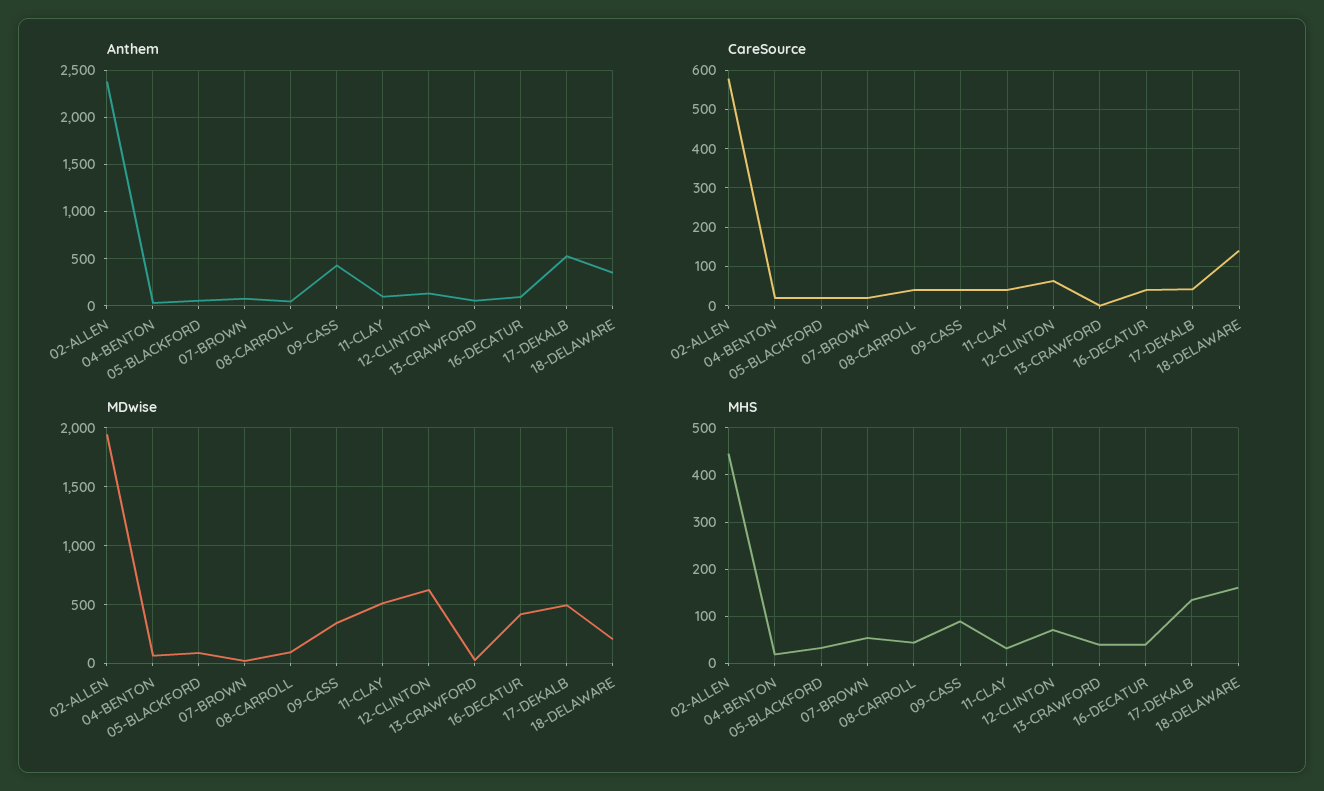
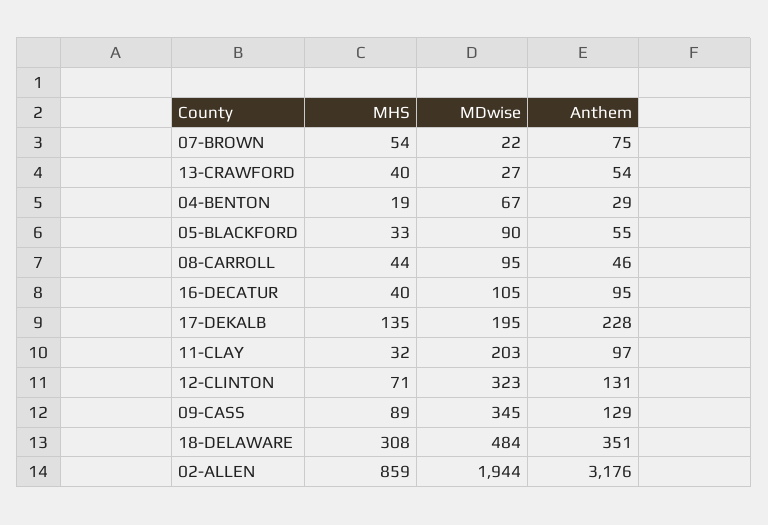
Anthem, 02-ALLEN: 2400 -> 3176
Anthem, 09-CASS: 400 -> 129
Anthem, 17-DEKALB: 500 -> 228
CareSource, 02-ALLEN: 580 -> none
CareSource, 04-BENTON: 20 -> none
CareSource, 05-BLACKFORD: 20 -> none
CareSource, 07-BROWN: 20 -> none
CareSource, 08-CARROLL: 40 -> none
CareSource, 09-CASS: 40 -> none
CareSource, 11-CLAY: 40 -> none
CareSource, 12-CLINTON: 60 -> none
CareSource, 13-CRAWFORD: 0 -> none
CareSource, 16-DECATUR: 40 -> none
CareSource, 17-DEKALB: 40 -> none
CareSource, 18-DELAWARE: 140 -> none
MDwise, 11-CLAY: 500 -> 203
MDwise, 12-CLINTON: 600 -> 323
MDwise, 16-DECATUR: 400 -> 105
MDwise, 17-DEKALB: 500 -> 195
MDwise, 18-DELAWARE: 200 -> 484
MHS, 02-ALLEN: 440 -> 859
MHS, 18-DELAWARE: 160 -> 308

